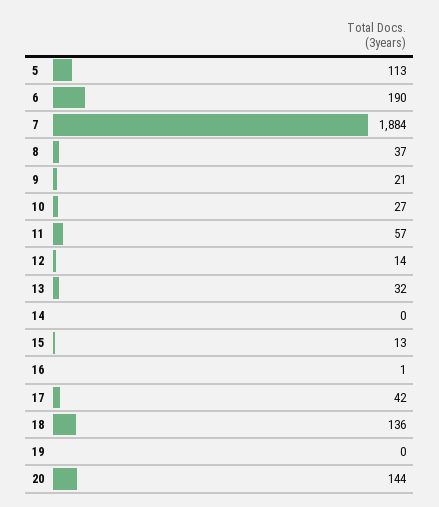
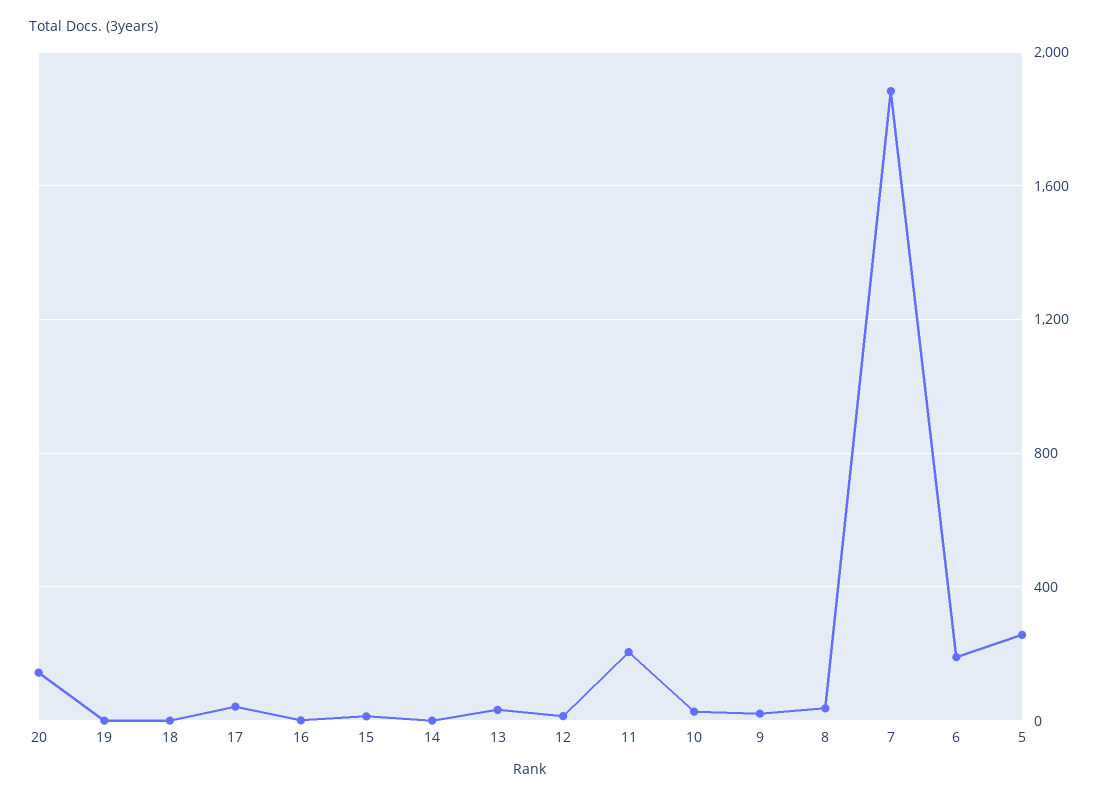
5: 113 -> 250
11: 57 -> 200
18: 136 -> 0

